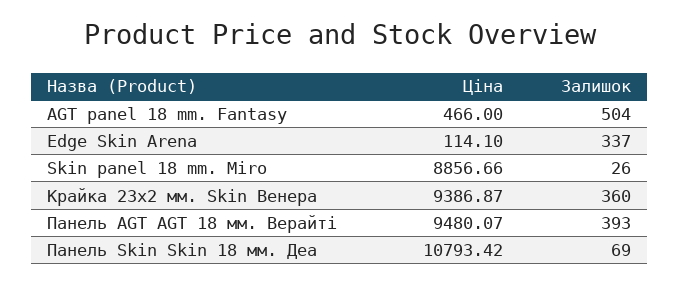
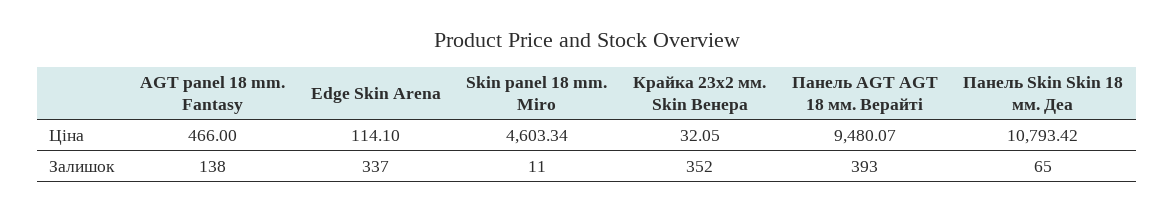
Залишок, AGT panel 18 mm. Fantasy: 504 -> 138
Ціна, Skin panel 18 mm. Miro: 8856.66 -> 4603.34
Залишок, Skin panel 18 mm. Miro: 26 -> 11
Ціна, Крайка 23x2 мм. Skin Венера: 9386.87 -> 32.05
Залишок, Крайка 23x2 мм. Skin Венера: 360 -> 352
Залишок, Панель Skin Skin 18 мм. Деа: 69 -> 65

